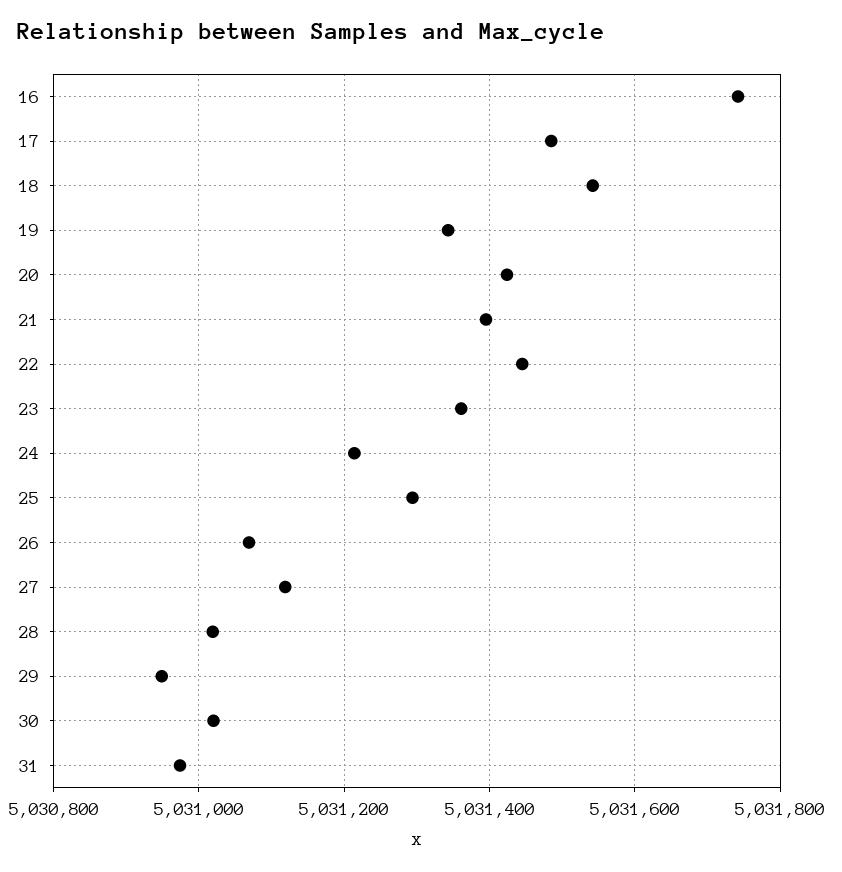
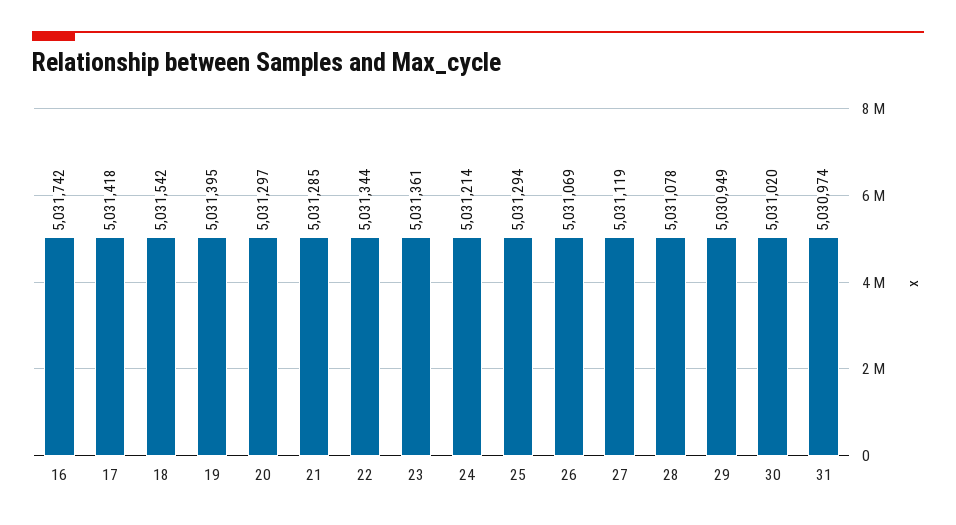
17: 5031480 -> 5031418
19: 5031340 -> 5031395
20: 5031420 -> 5031297
21: 5031400 -> 5031285
22: 5031440 -> 5031344
28: 5031020 -> 5031078

